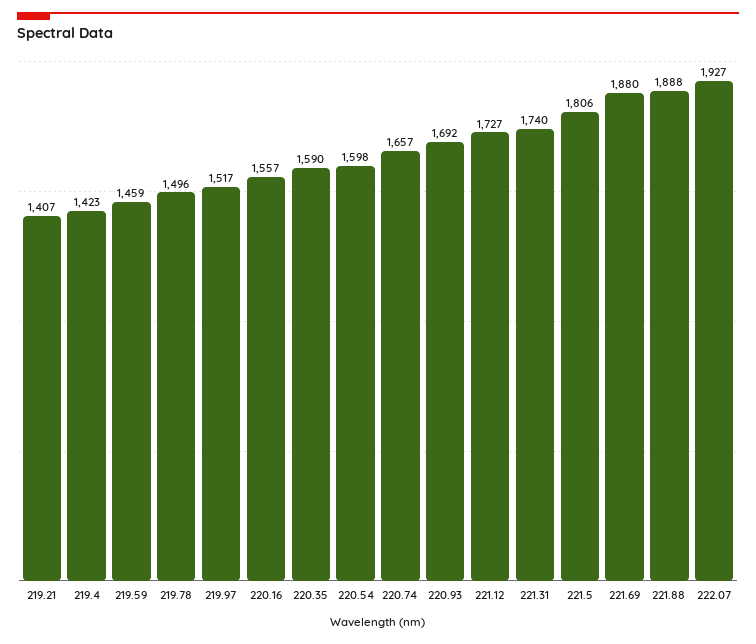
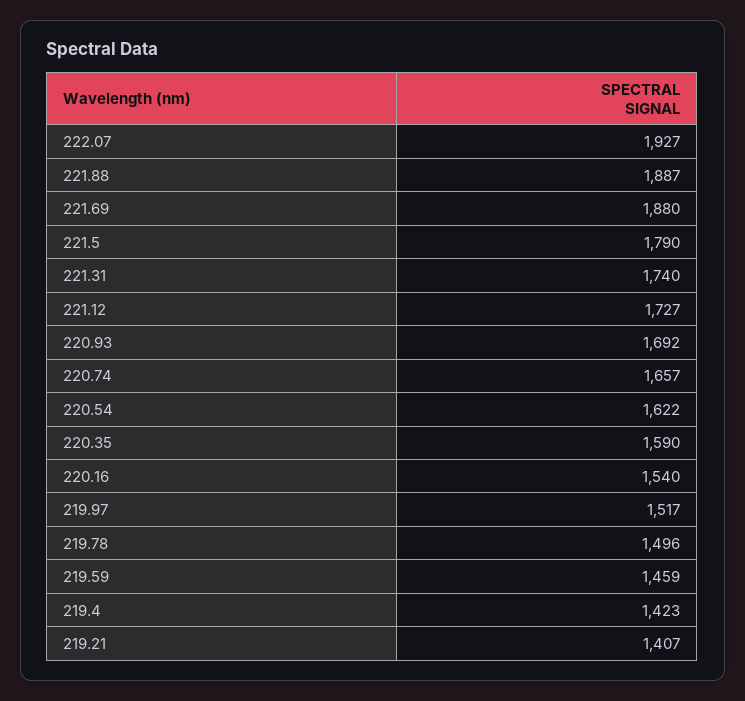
220.16: 1557 -> 1540
220.54: 1598 -> 1622
221.5: 1806 -> 1790
221.88: 1888 -> 1887

